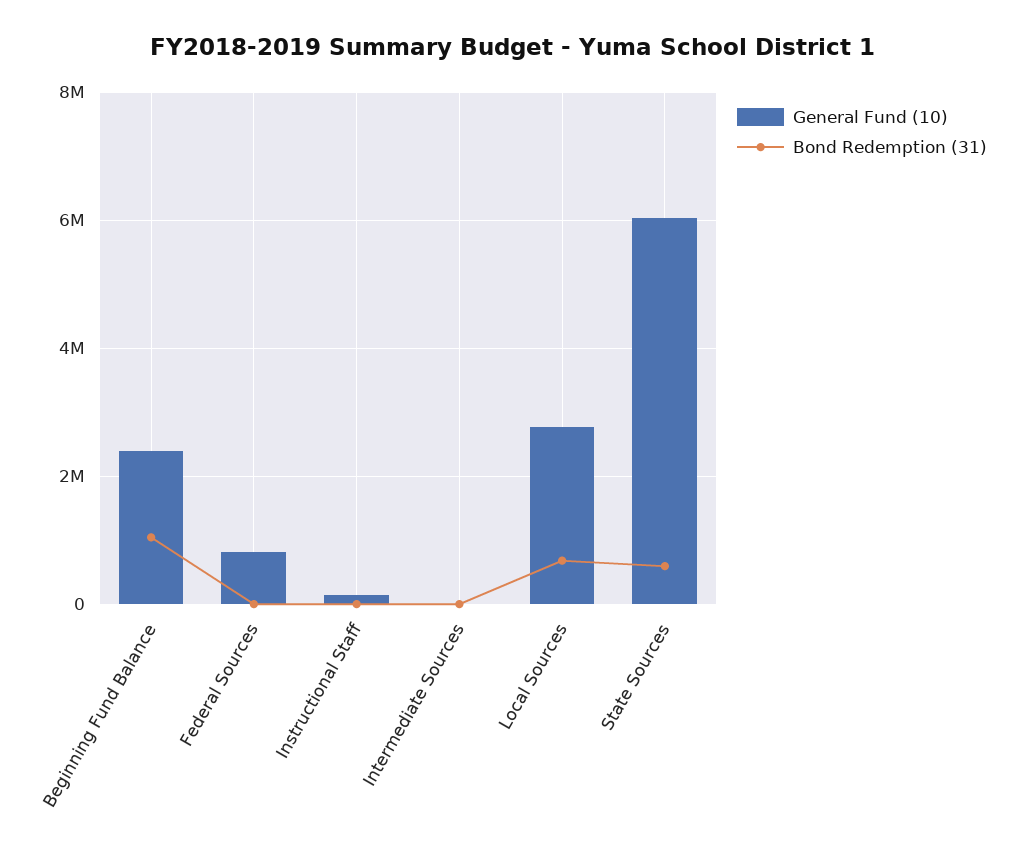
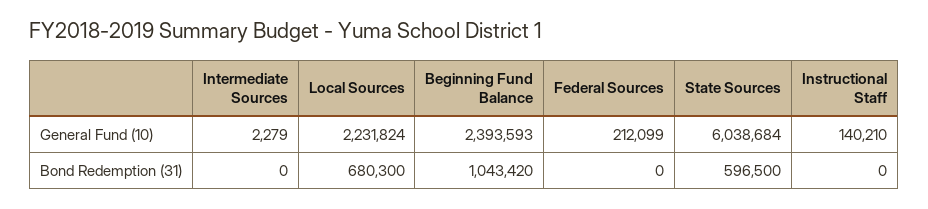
General Fund (10), Federal Sources: 800000 -> 212099
General Fund (10), Local Sources: 2800000 -> 2231824

